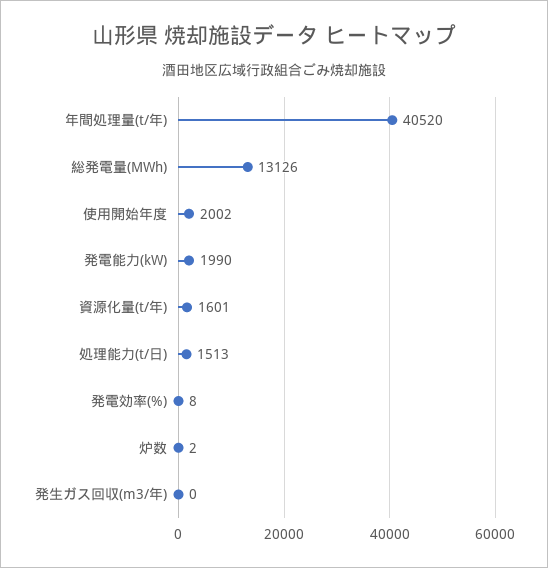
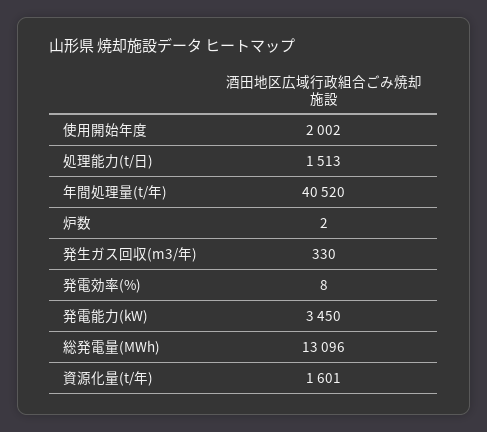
総発電量(MWh): 13126 -> 13096
発電能力(kW): 1990 -> 3450
発生ガス回収(m3/年): 0 -> 330

